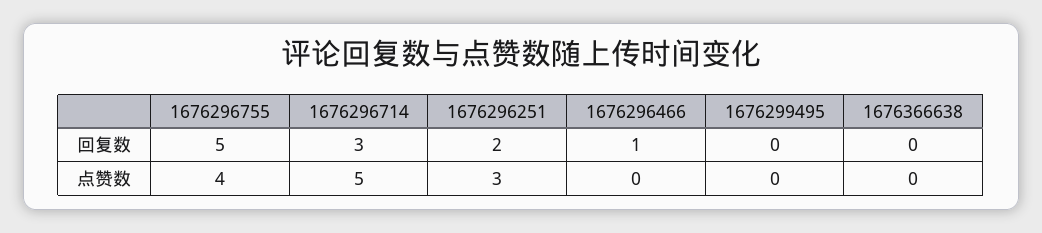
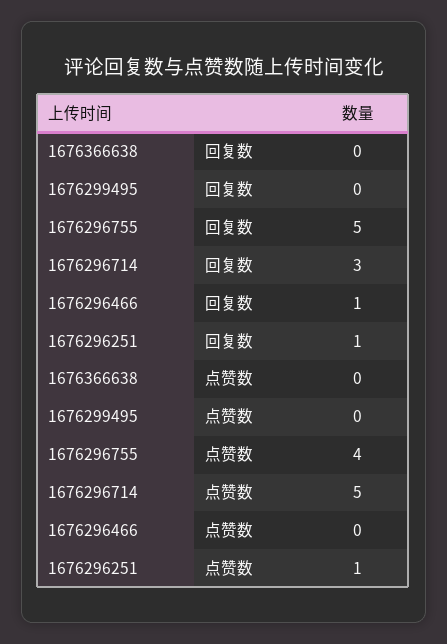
1676296251, 回复数: 2 -> 1
1676296251, 点赞数: 3 -> 1

